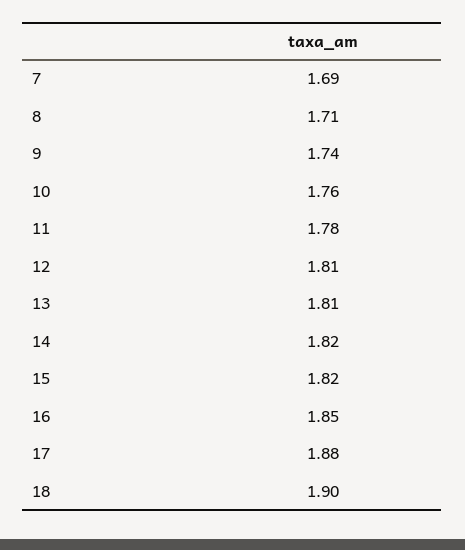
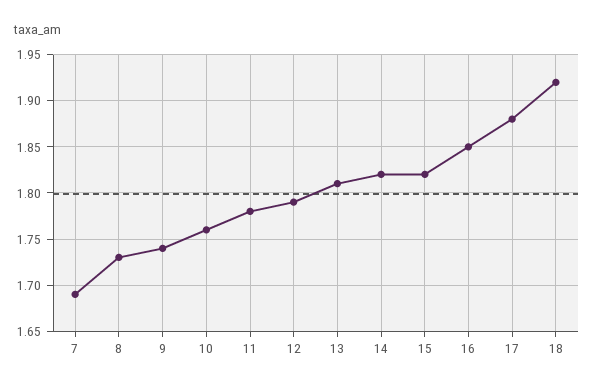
8: 1.71 -> 1.73
12: 1.81 -> 1.79
18: 1.9 -> 1.92

